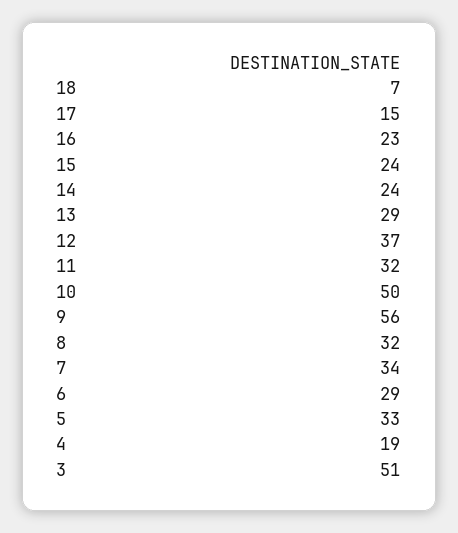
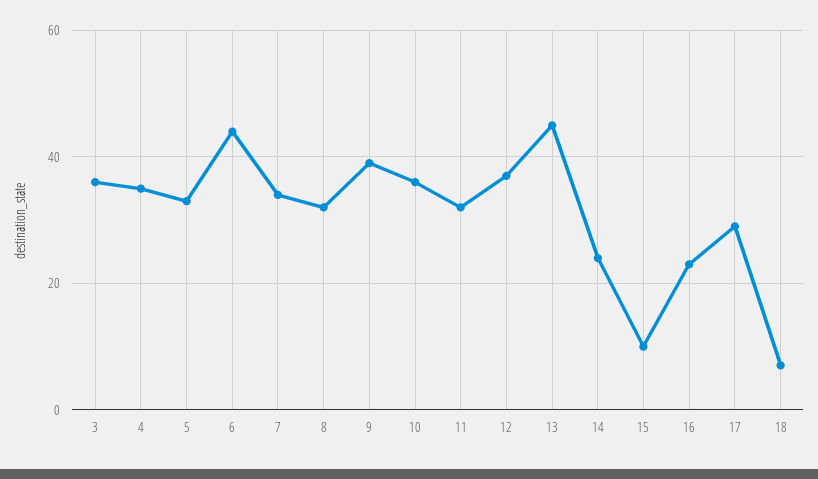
17: 15 -> 30
15: 24 -> 10
13: 29 -> 45
10: 50 -> 35
9: 56 -> 40
6: 29 -> 45
4: 19 -> 35
3: 51 -> 35

